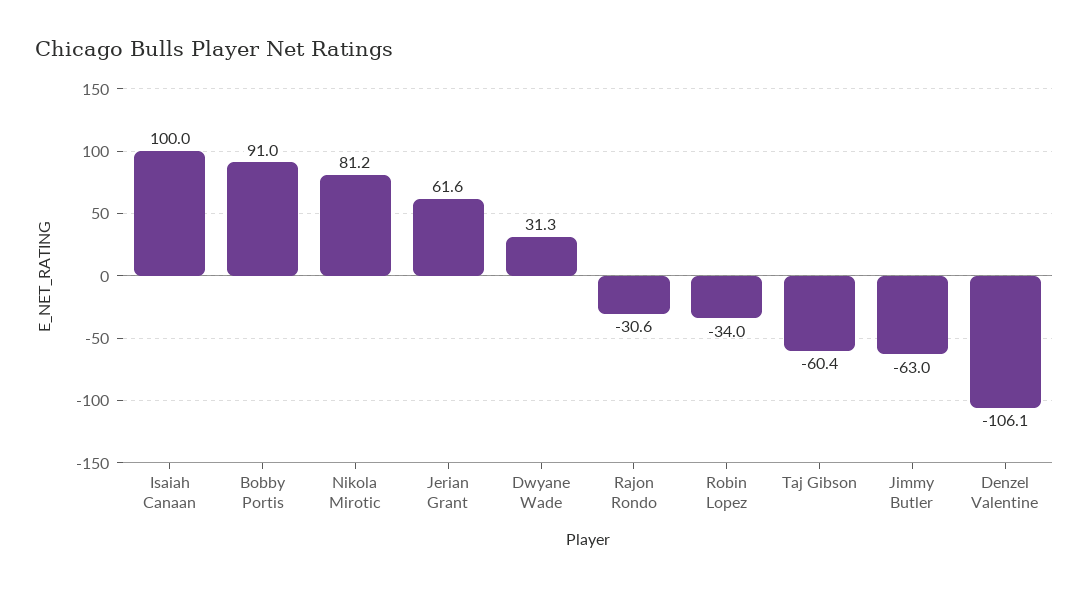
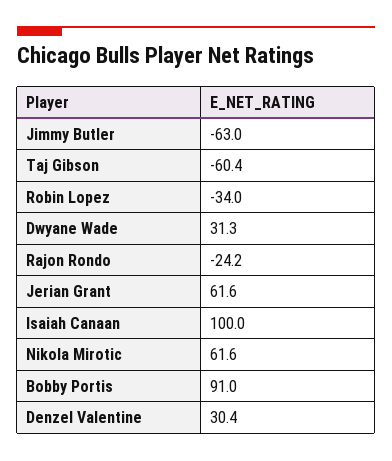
Nikola Mirotic: 81.2 -> 61.6
Rajon Rondo: -30.6 -> -24.2
Denzel Valentine: -106.1 -> 30.4

